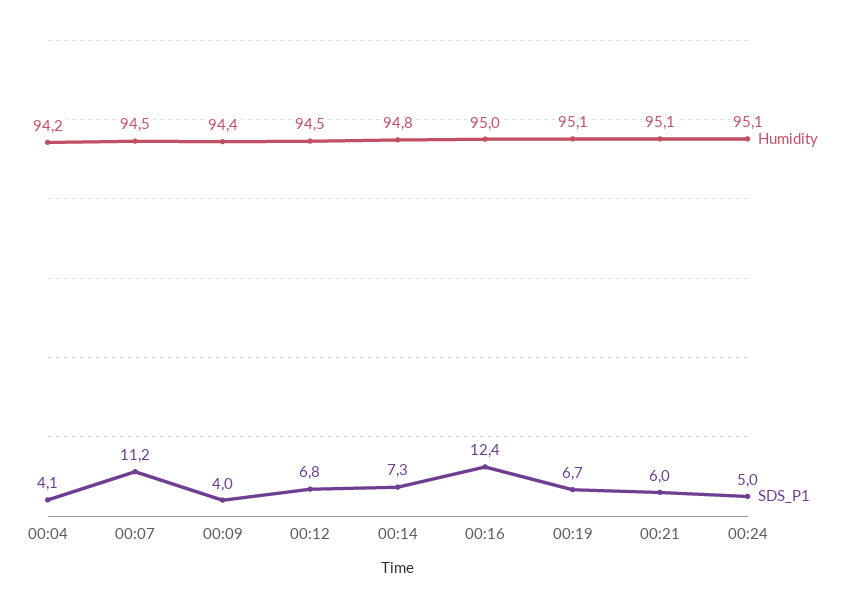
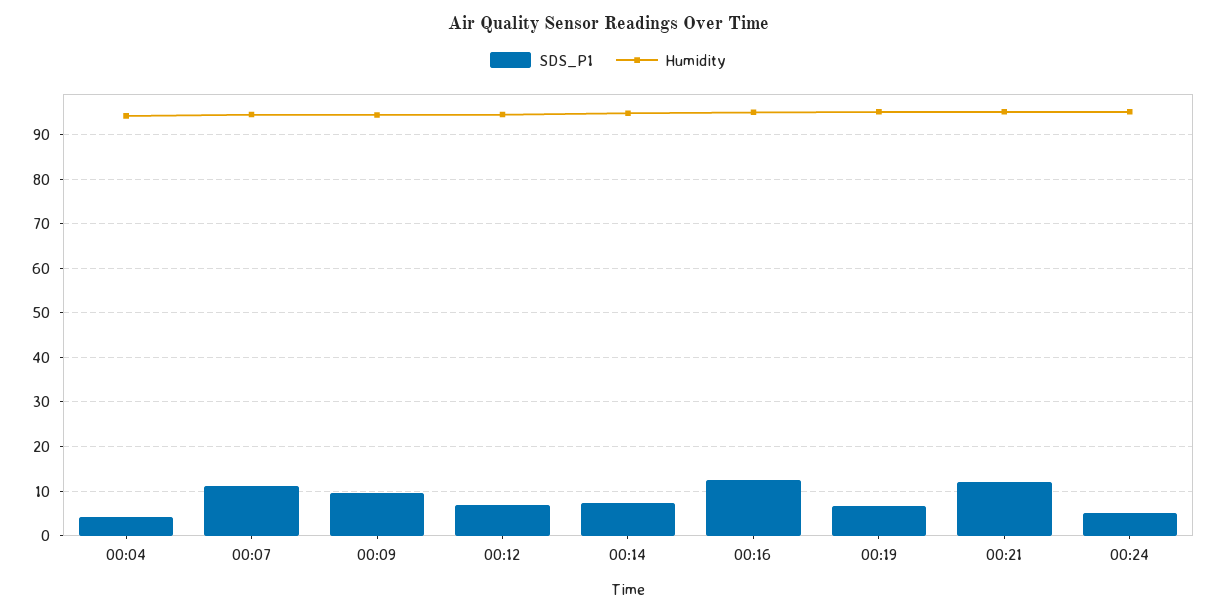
SDS_P1, 00:09: 4 -> 10
SDS_P1, 00:21: 6 -> 12

